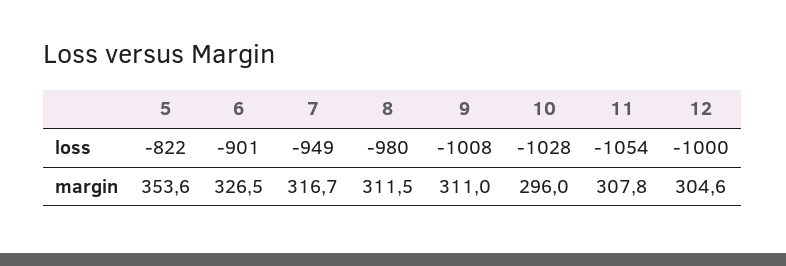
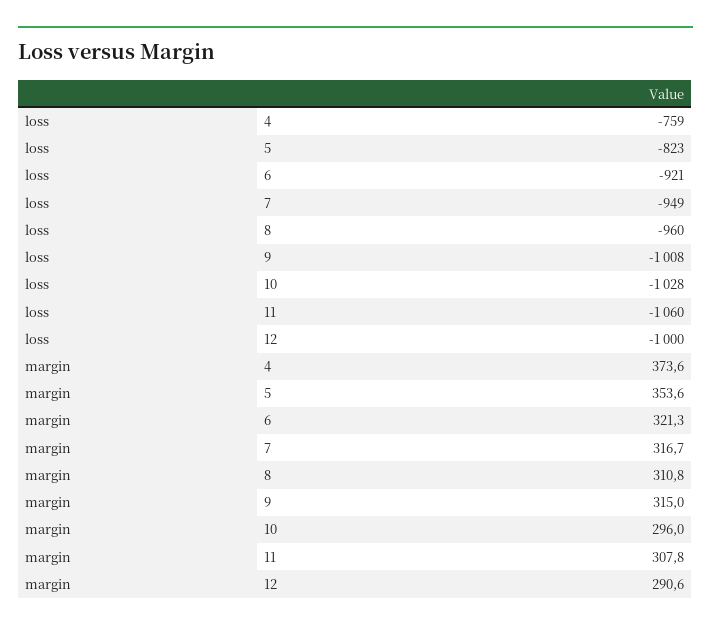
5, loss: -822 -> -823
6, loss: -901 -> -921
8, loss: -980 -> -960
11, loss: -1054 -> -1060
6, margin: 326.5 -> 321.3
8, margin: 311.5 -> 310.8
9, margin: 311 -> 315
12, margin: 304.6 -> 290.6
4, loss: none -> -759
4, margin: none -> 373.6

